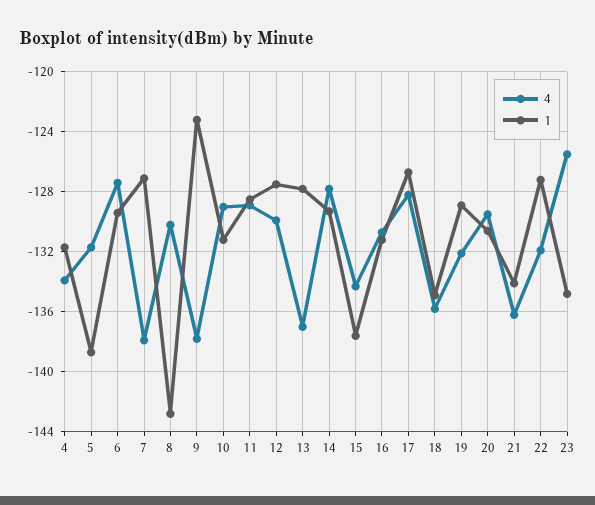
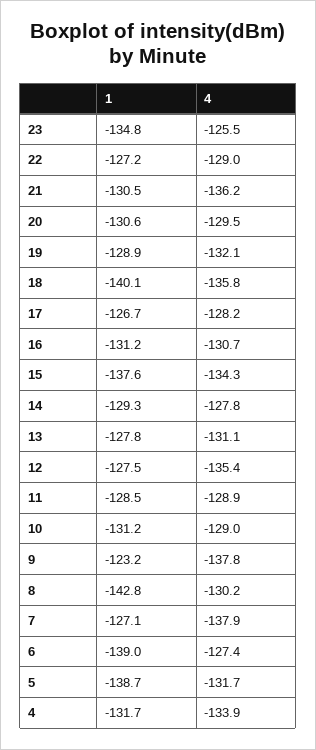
1, 6: -129.5 -> -139
4, 12: -130 -> -135.4
4, 13: -137 -> -131.1
1, 18: -135 -> -140.1
1, 21: -134 -> -130.5
4, 22: -132 -> -129

